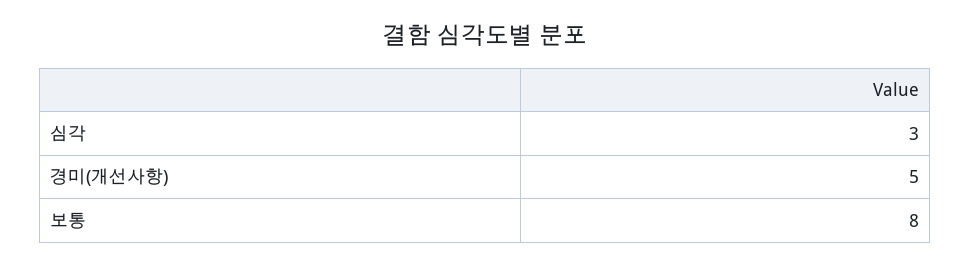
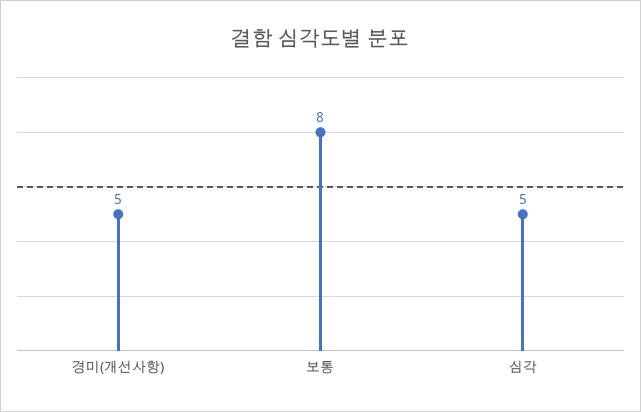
심각: 3 -> 5

